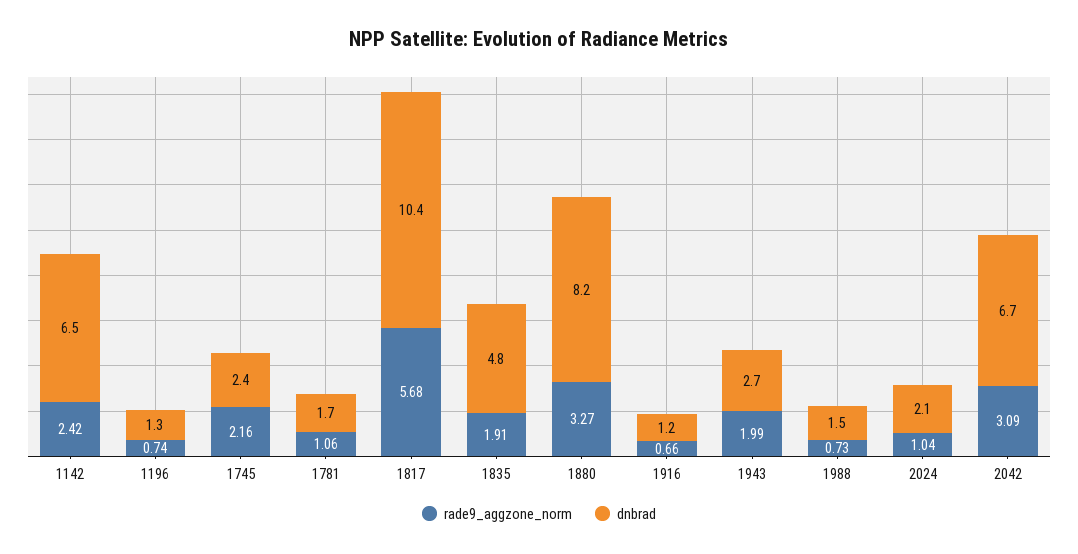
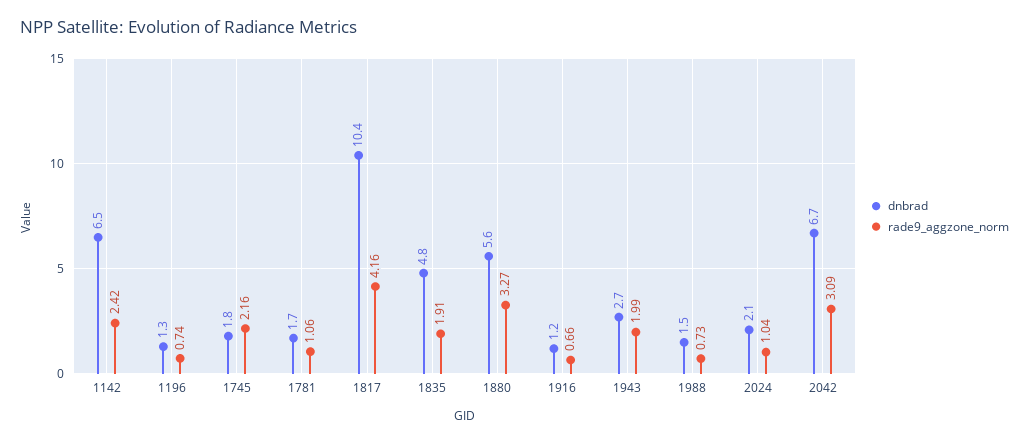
dnbrad, 1745: 2.4 -> 1.8
rade9_aggzone_norm, 1817: 5.68 -> 4.16
dnbrad, 1880: 8.2 -> 5.6

